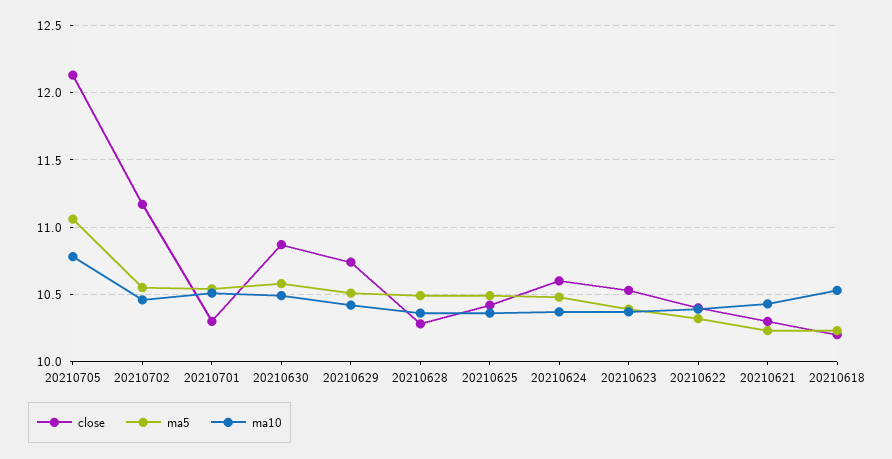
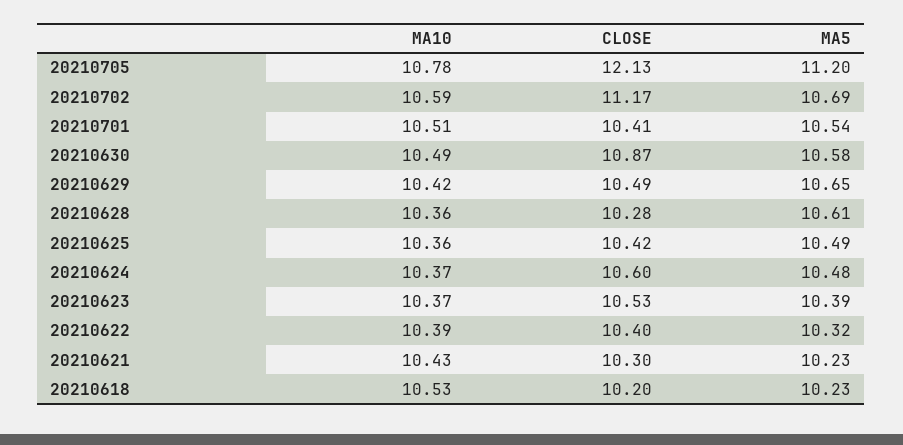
ma5, 20210705: 11.05 -> 11.2
ma5, 20210702: 10.55 -> 10.69
ma10, 20210702: 10.45 -> 10.59
close, 20210701: 10.3 -> 10.41
close, 20210629: 10.75 -> 10.49
ma5, 20210629: 10.5 -> 10.65
ma5, 20210628: 10.5 -> 10.61

